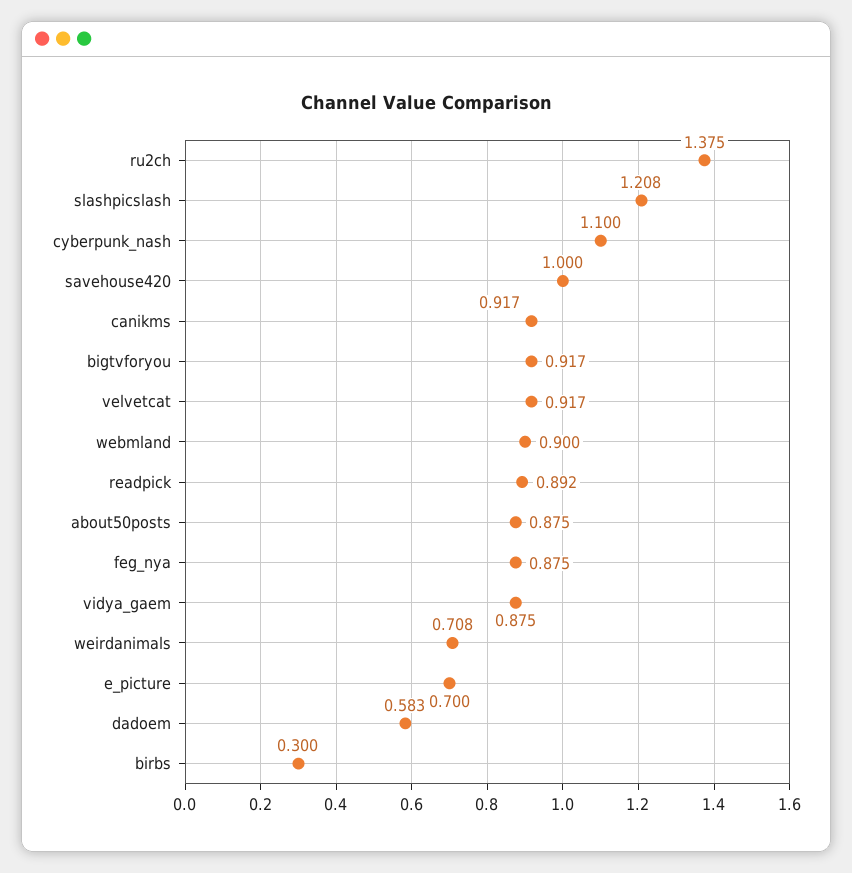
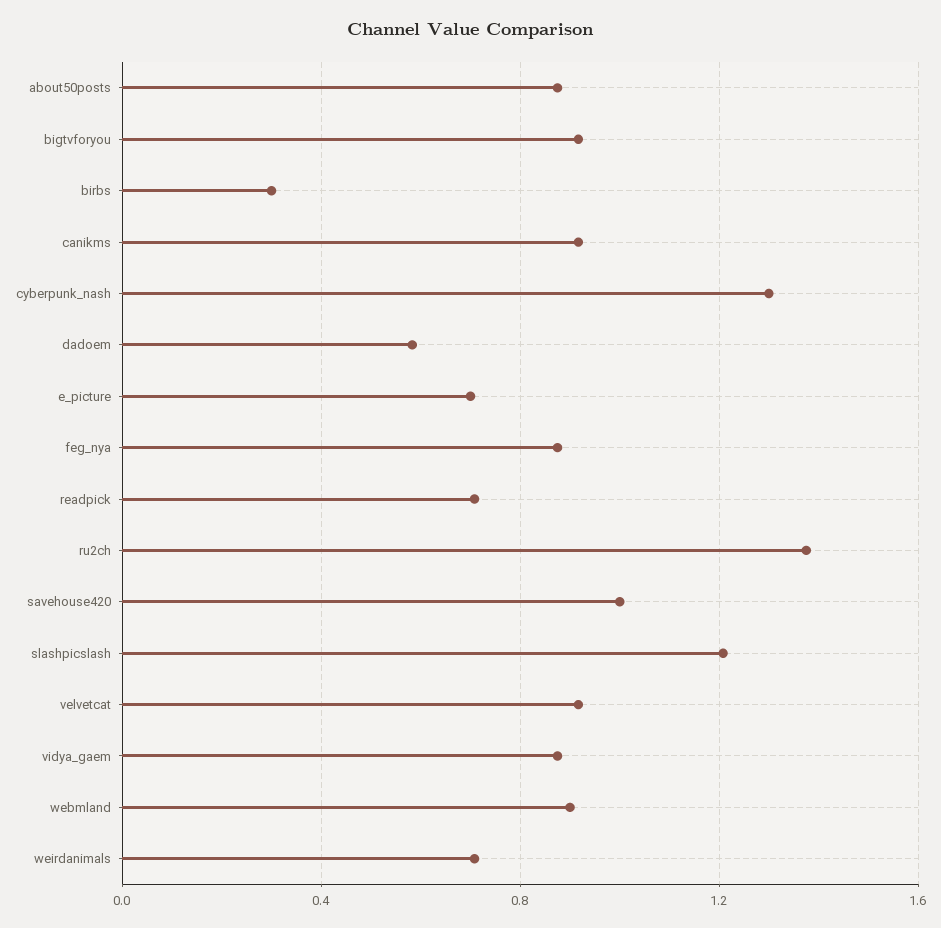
cyberpunk_nash: 1.1 -> 1.3
readpick: 0.892 -> 0.7

